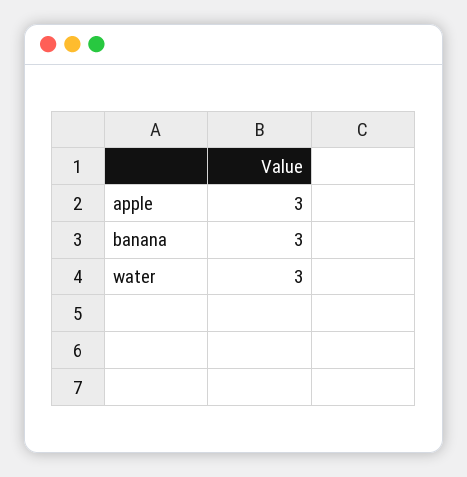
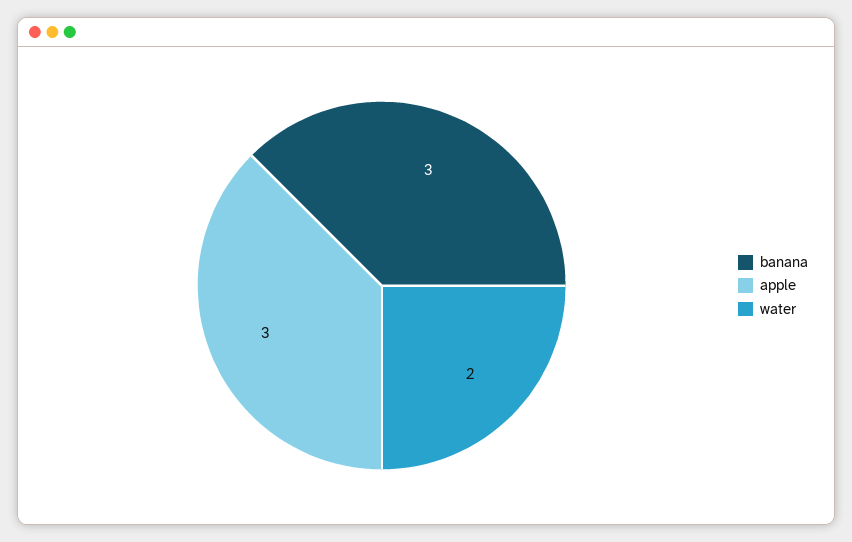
water: 3 -> 2

